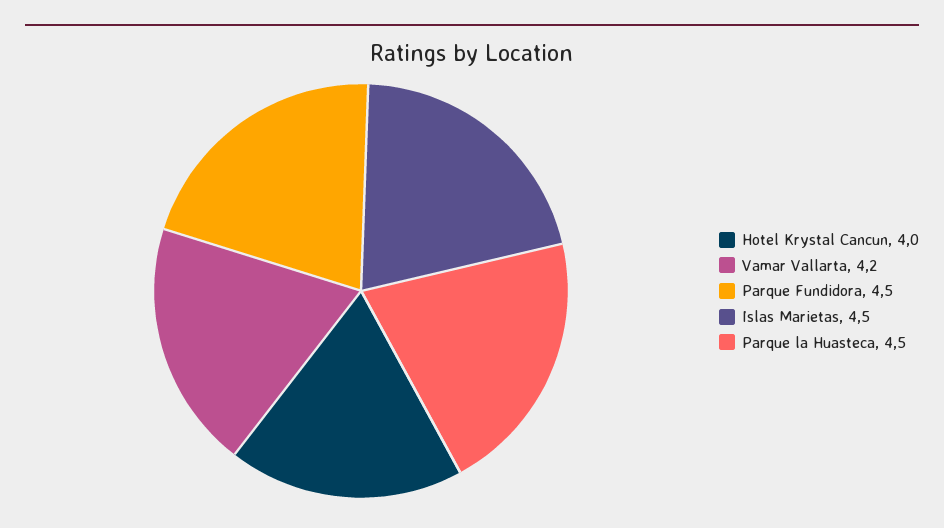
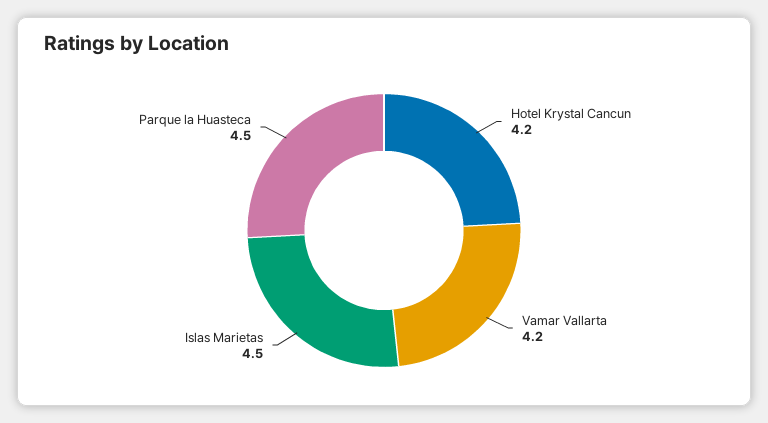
Hotel Krystal Cancun: 4 -> 4.2
Parque Fundidora: 4.5 -> none

